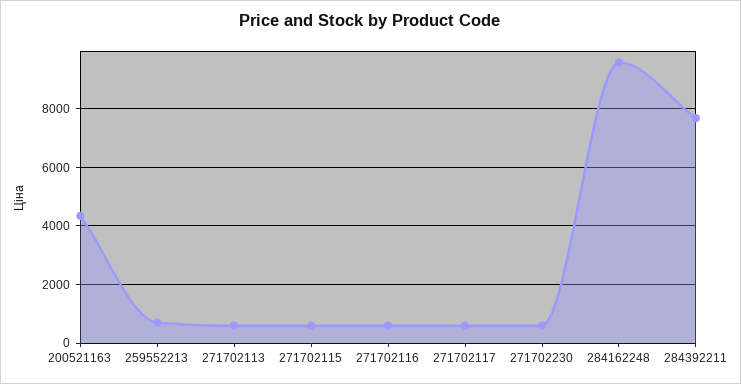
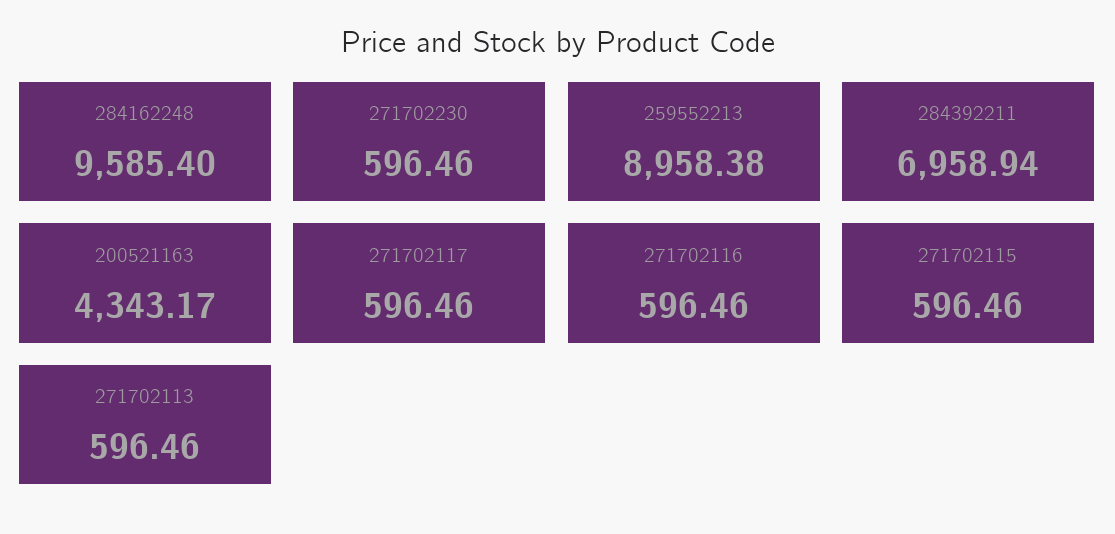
259552213: 750 -> 8958.38
284392211: 7750 -> 6958.94

